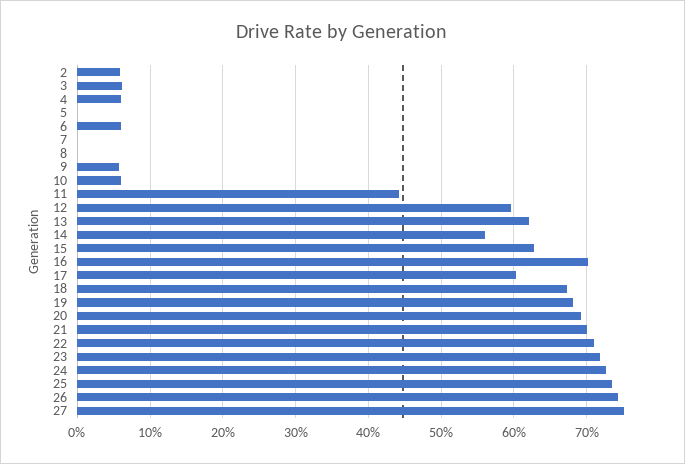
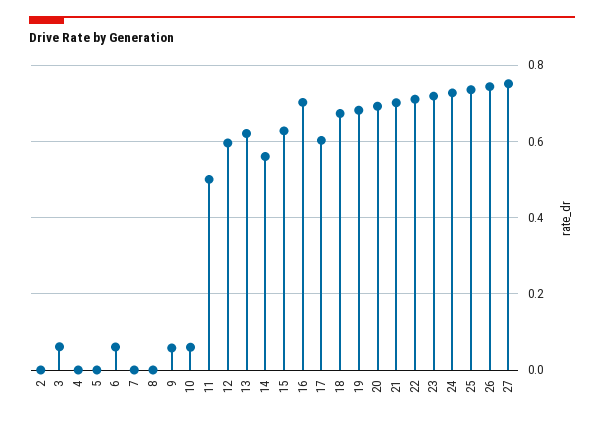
2: 0.06 -> 0
4: 0.06 -> 0
11: 0.44 -> 0.5

